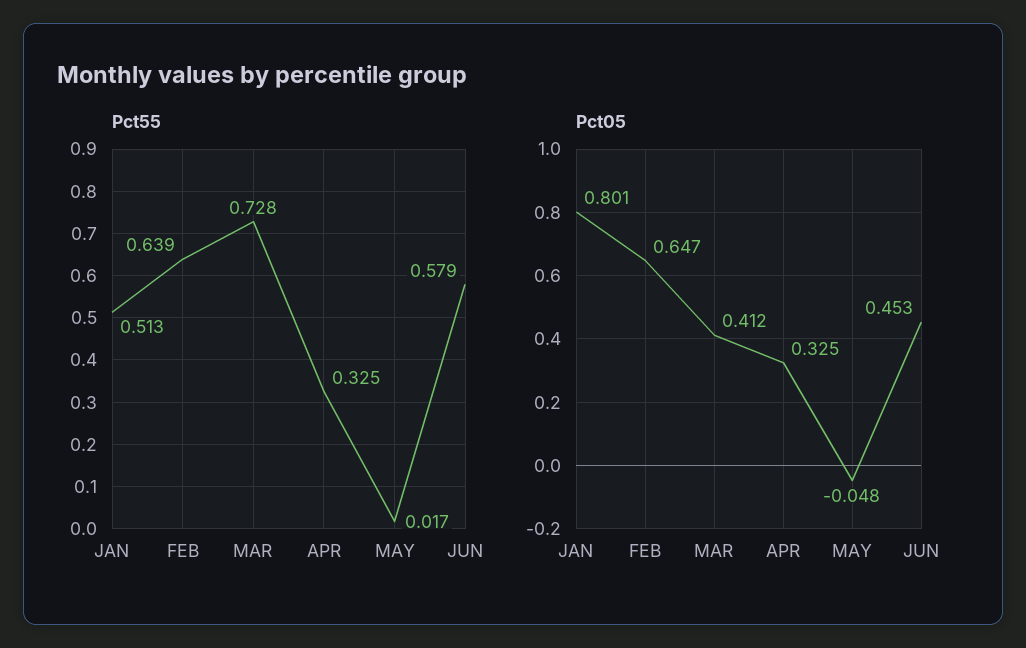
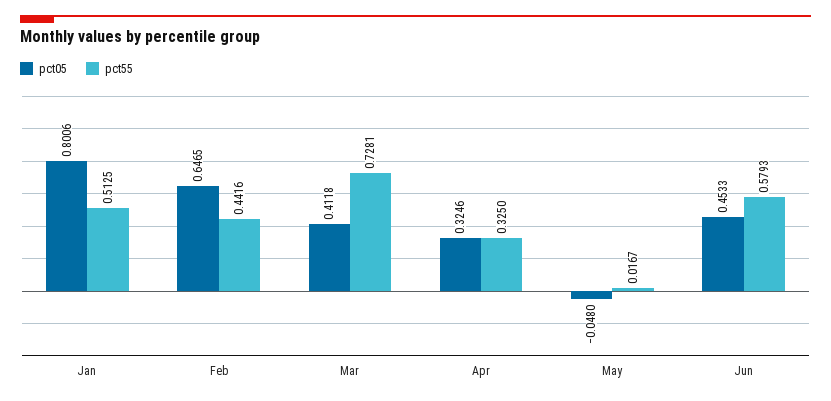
Pct55, FEB: 0.639 -> 0.4416

